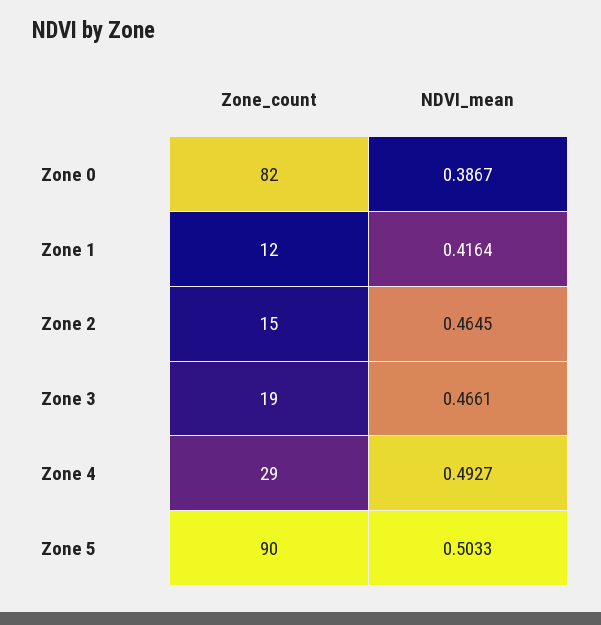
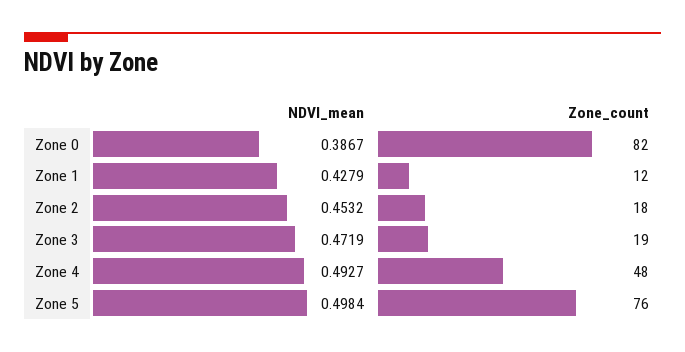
NDVI_mean, Zone 1: 0.4164 -> 0.4279
Zone_count, Zone 2: 15 -> 18
NDVI_mean, Zone 2: 0.4645 -> 0.4532
NDVI_mean, Zone 3: 0.4661 -> 0.4719
Zone_count, Zone 4: 29 -> 48
Zone_count, Zone 5: 90 -> 76
NDVI_mean, Zone 5: 0.5033 -> 0.4984

